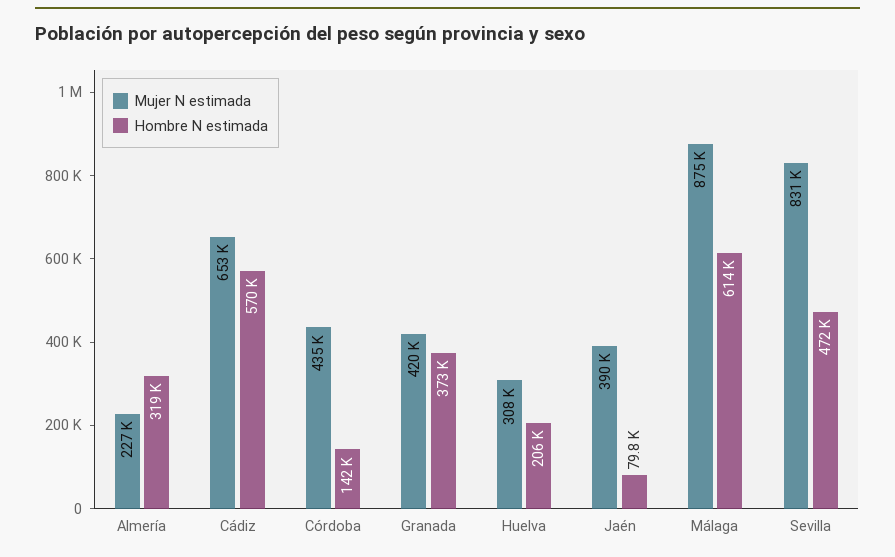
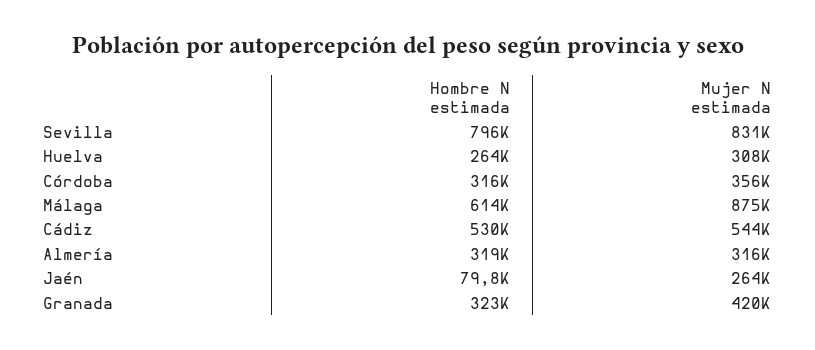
Mujer N estimada, Almería: 227000 -> 316000
Mujer N estimada, Cádiz: 653000 -> 544000
Hombre N estimada, Cádiz: 570000 -> 530000
Mujer N estimada, Córdoba: 435000 -> 356000
Hombre N estimada, Córdoba: 142000 -> 316000
Hombre N estimada, Granada: 373000 -> 323000
Hombre N estimada, Huelva: 206000 -> 264000
Mujer N estimada, Jaén: 390000 -> 264000
Hombre N estimada, Sevilla: 472000 -> 796000

